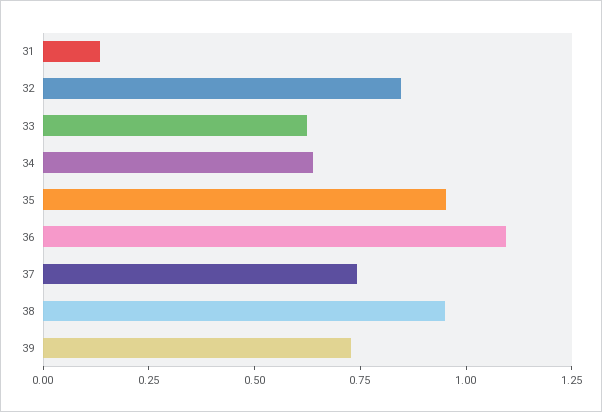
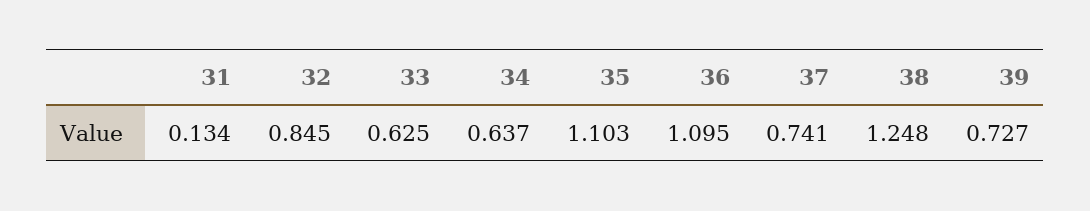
35: 0.95 -> 1.103
38: 0.95 -> 1.248

